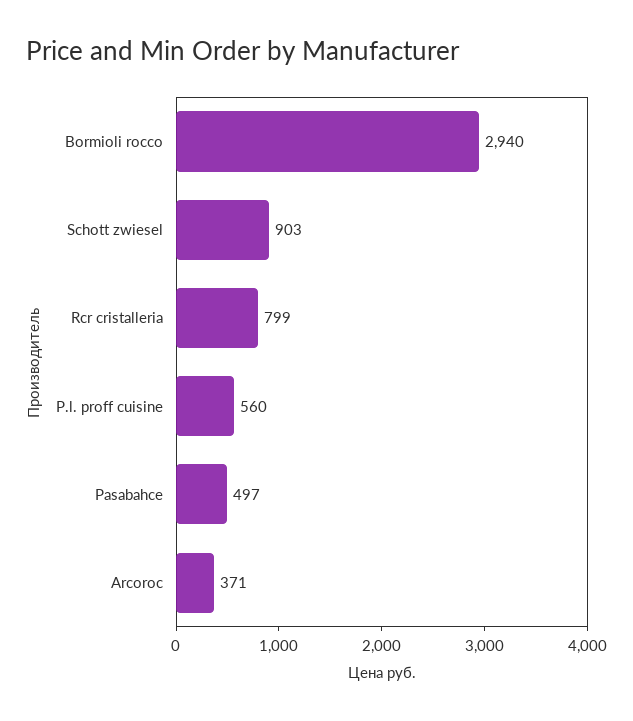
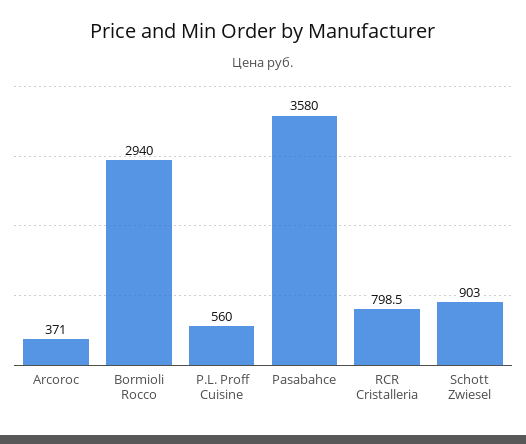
Pasabahce: 497 -> 3580

